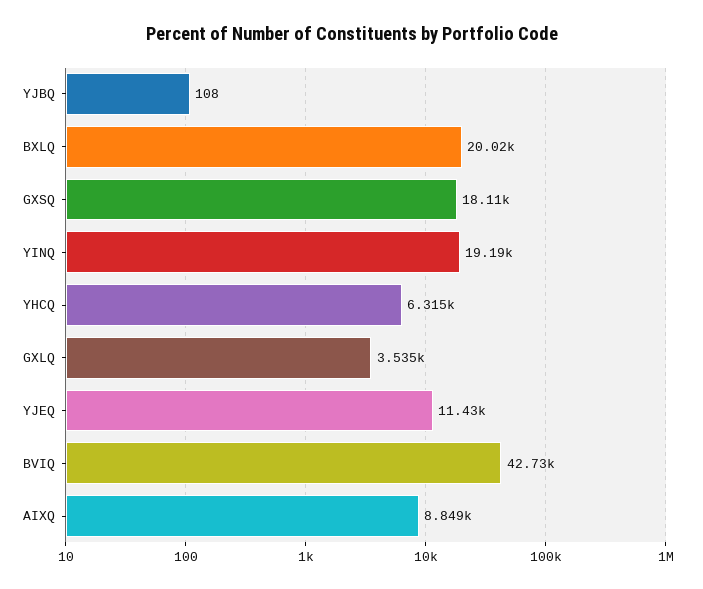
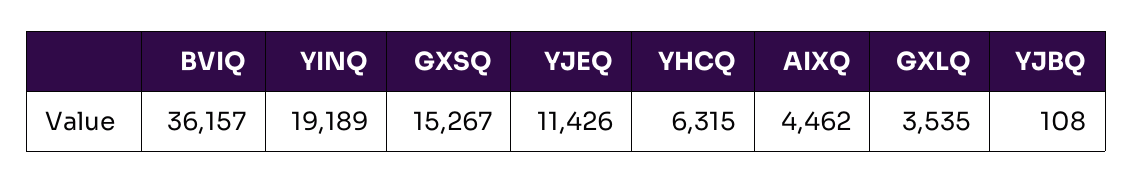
BXLQ: 20020 -> none
GXSQ: 18110 -> 15267
BVIQ: 42730 -> 36157
AIXQ: 8849 -> 4462

